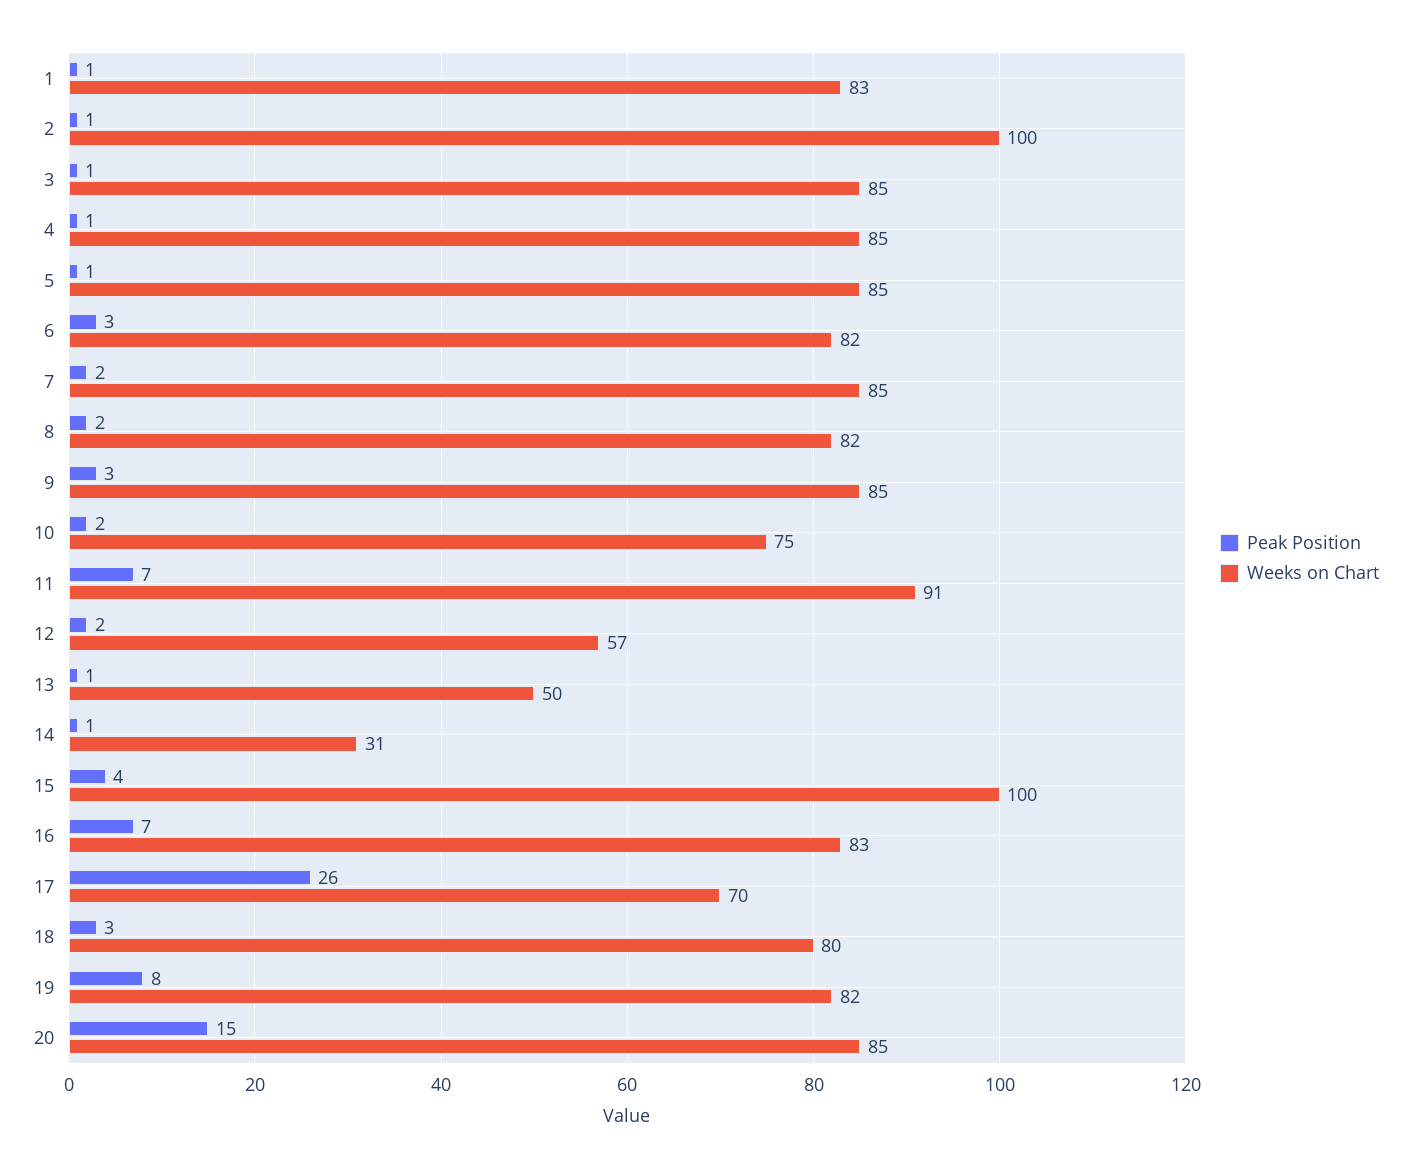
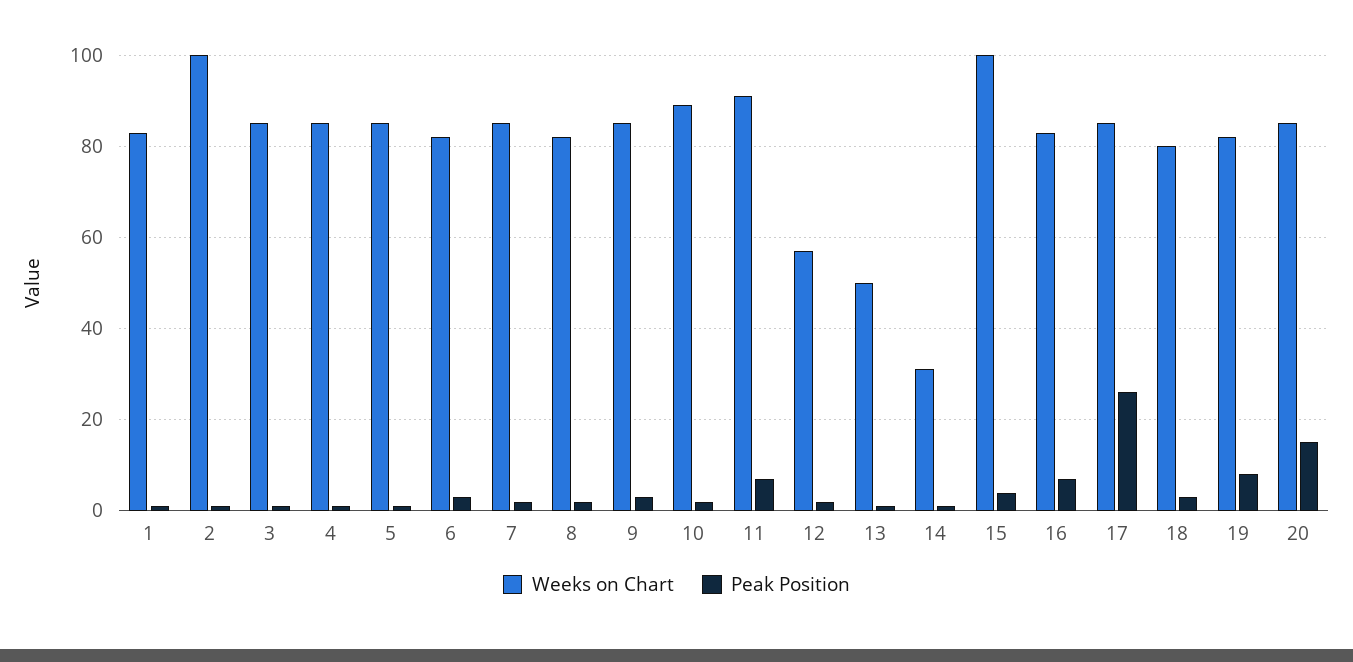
Weeks on Chart, 10: 75 -> 90
Weeks on Chart, 17: 70 -> 85

